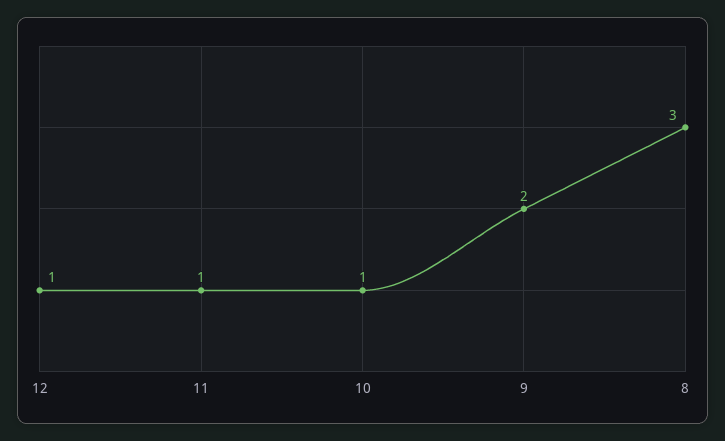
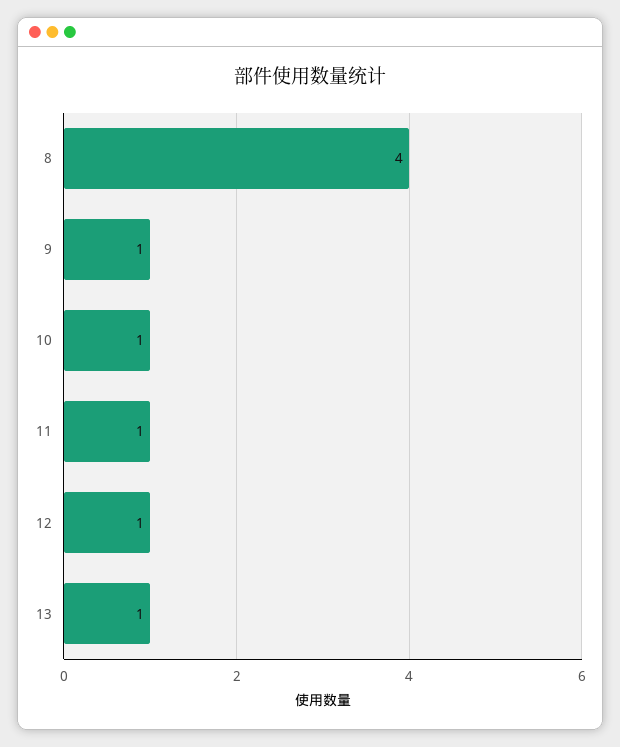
9: 2 -> 1
8: 3 -> 4
13: none -> 1

